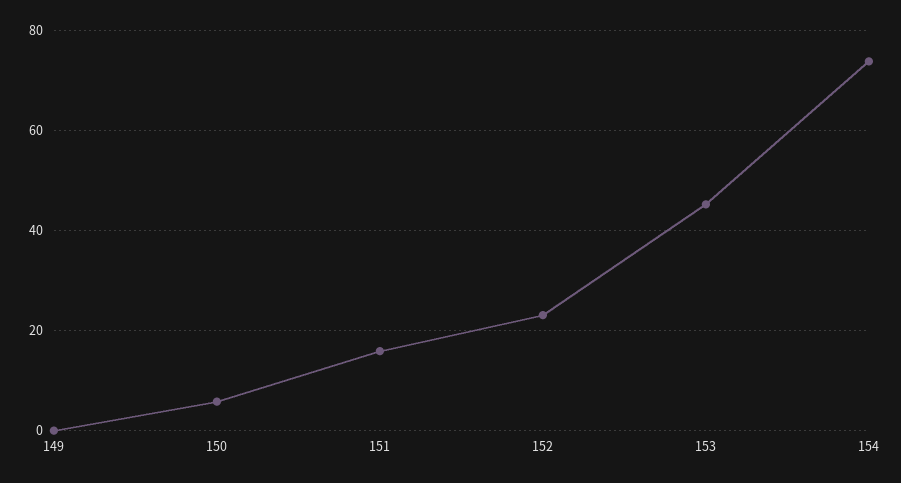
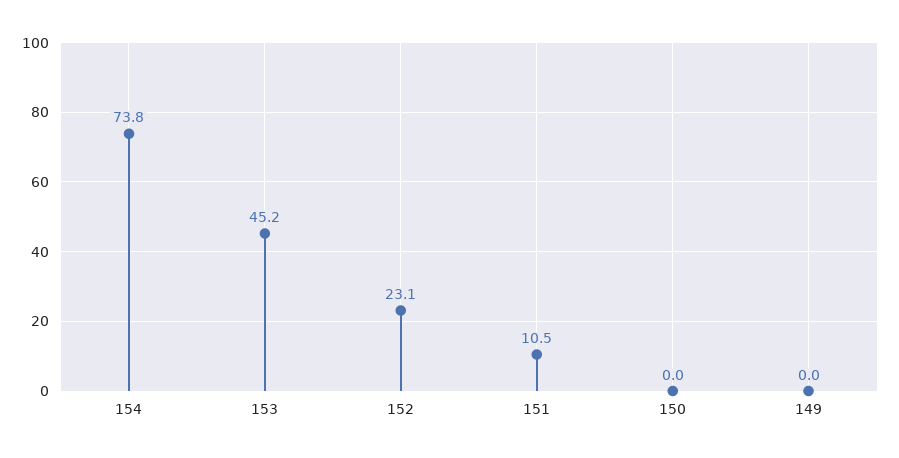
150: 6 -> 0
151: 16 -> 10.5

